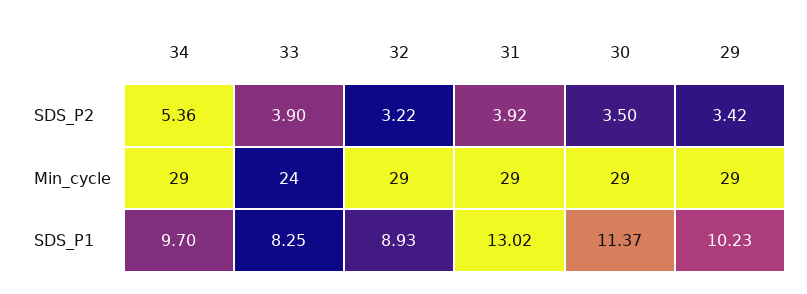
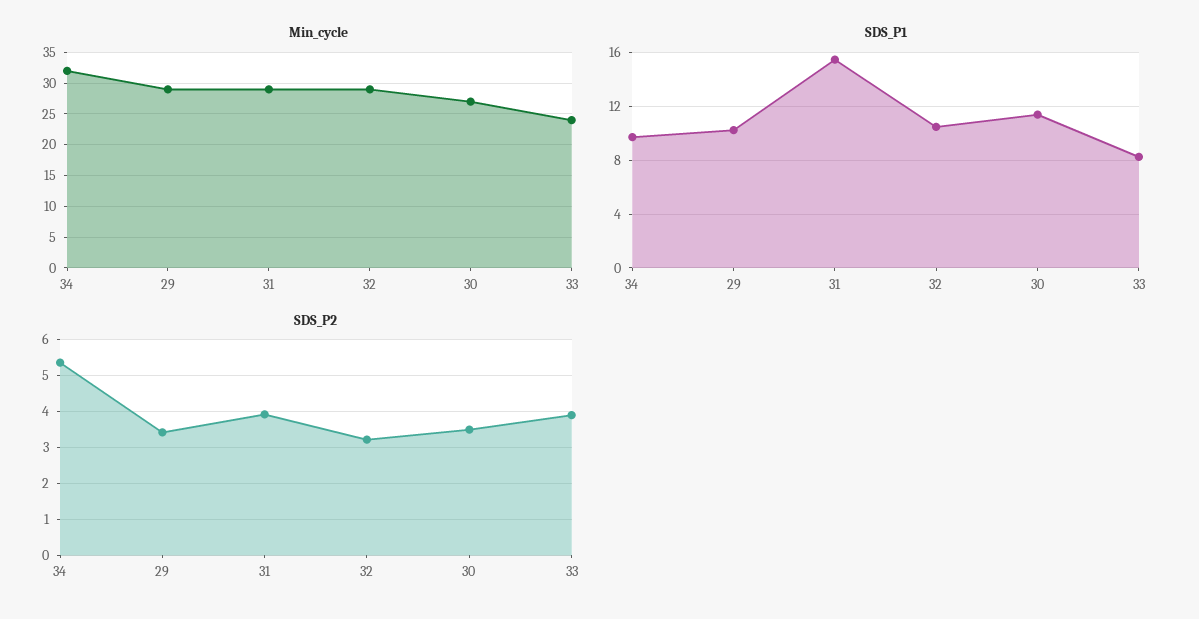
Min_cycle, 34: 29 -> 32
Min_cycle, 30: 29 -> 27
SDS_P1, 32: 8.93 -> 10.5
SDS_P1, 31: 13.02 -> 15.5

